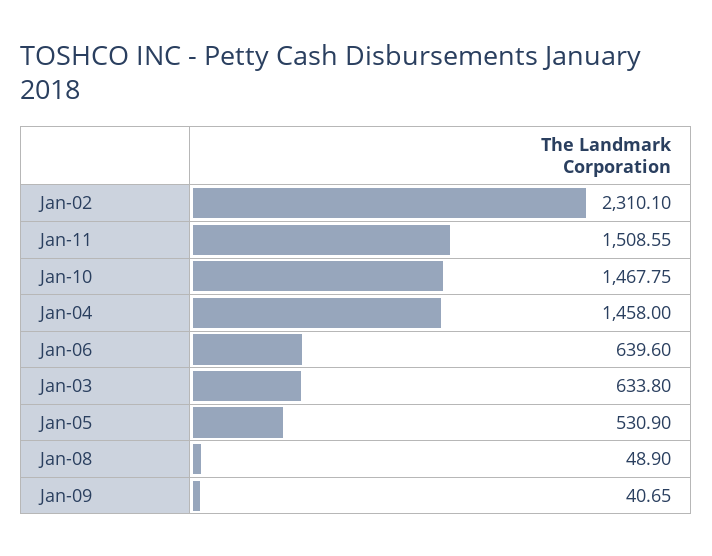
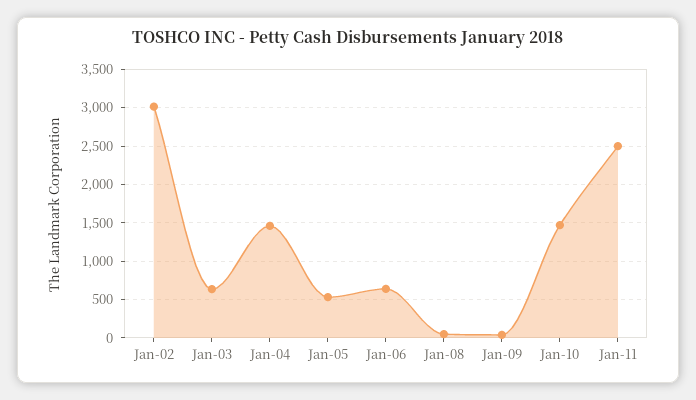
Jan-02: 2310.1 -> 3000
Jan-11: 1508.55 -> 2500

